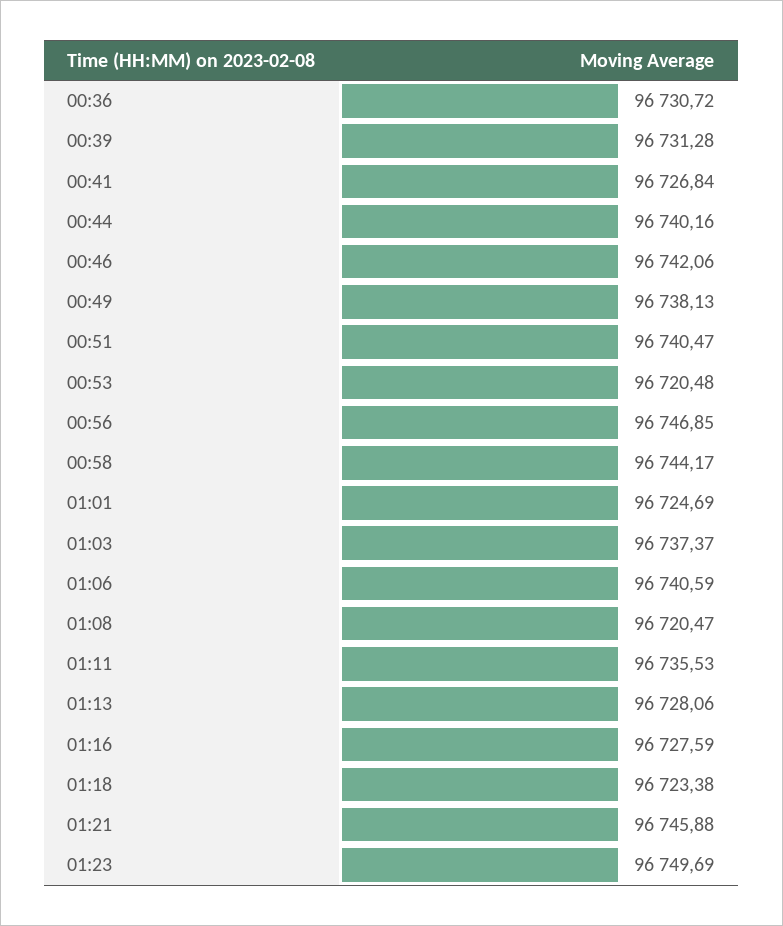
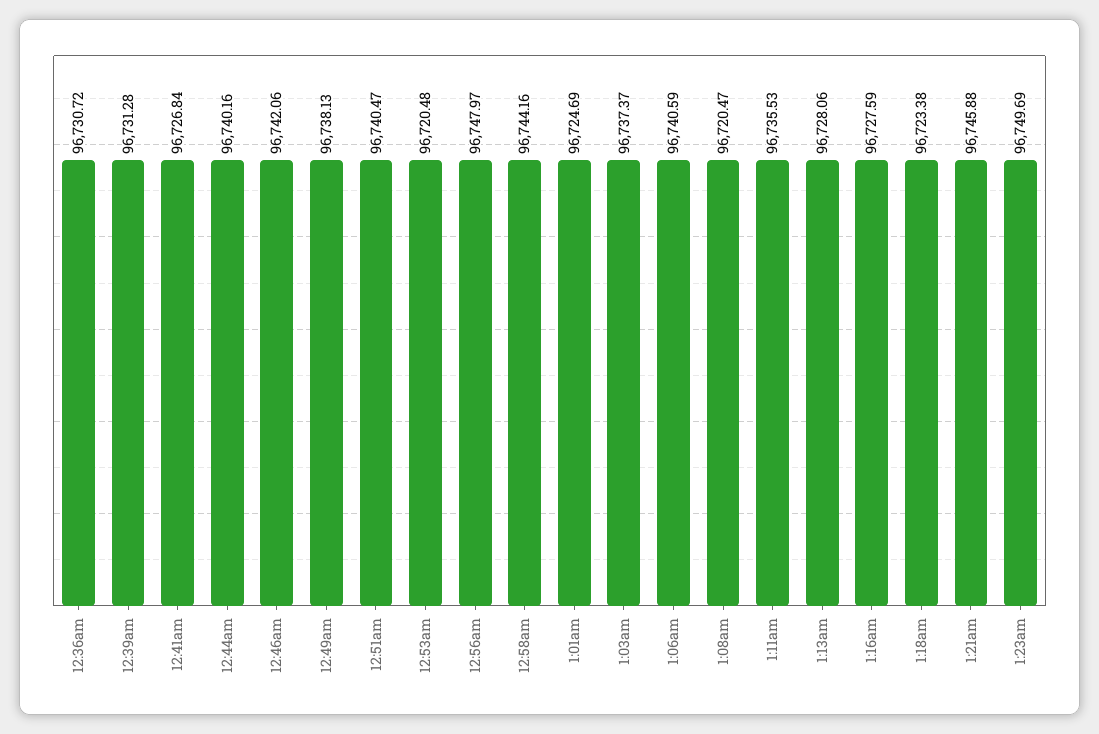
00:56: 96746.85 -> 96747.97
00:58: 96744.17 -> 96744.16

